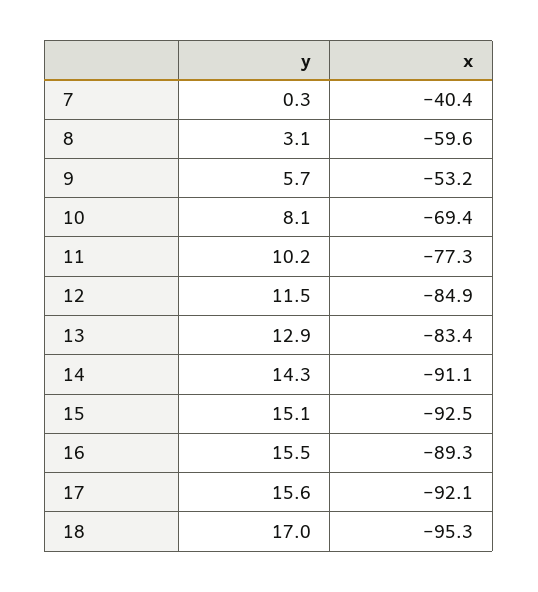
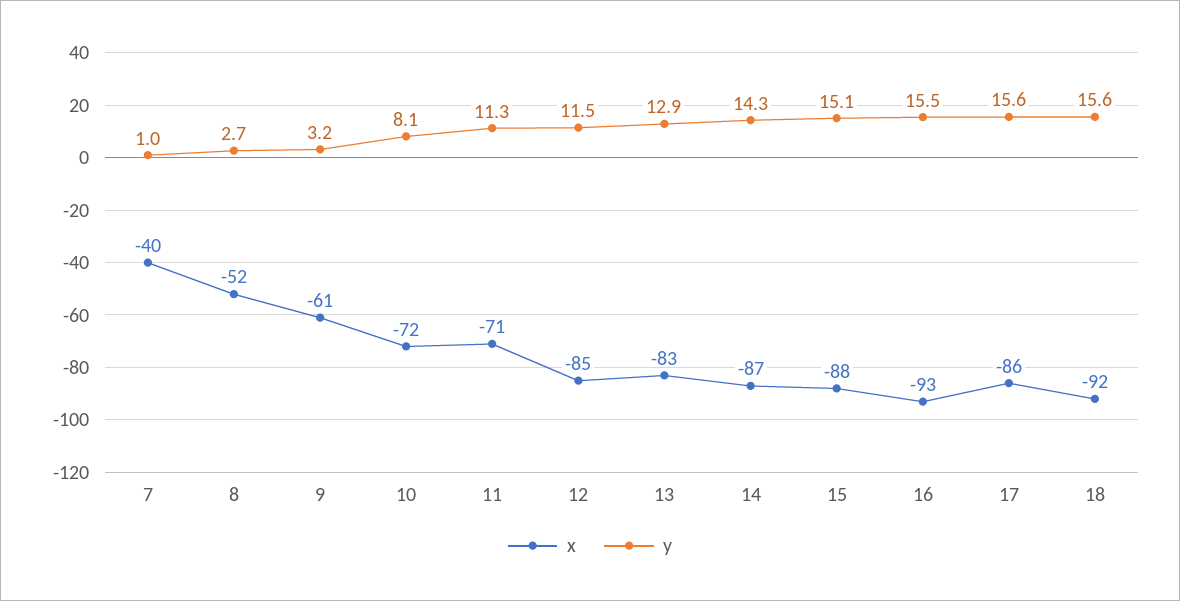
y, 7: 0.3 -> 1
y, 8: 3.1 -> 2.7
x, 8: -59.6 -> -52
y, 9: 5.7 -> 3.2
x, 9: -53.2 -> -61
x, 10: -69.4 -> -72
y, 11: 10.2 -> 11.3
x, 11: -77.3 -> -71
x, 14: -91.1 -> -87
x, 15: -92.5 -> -88
x, 16: -89.3 -> -93
x, 17: -92.1 -> -86
y, 18: 17 -> 15.6
x, 18: -95.3 -> -92

